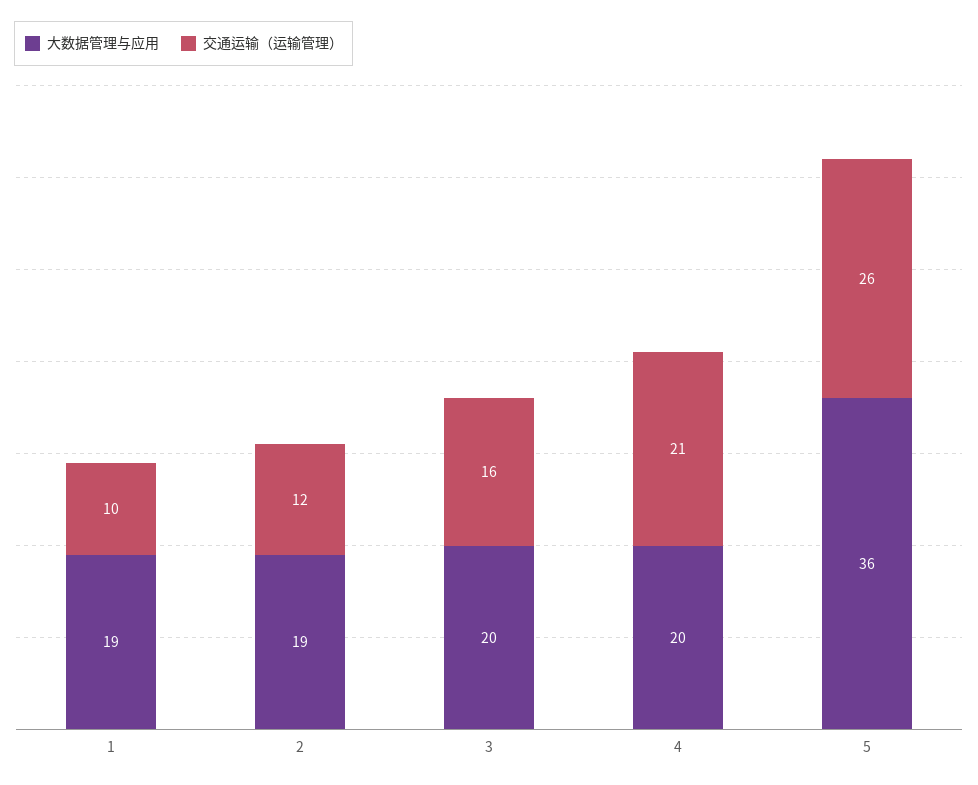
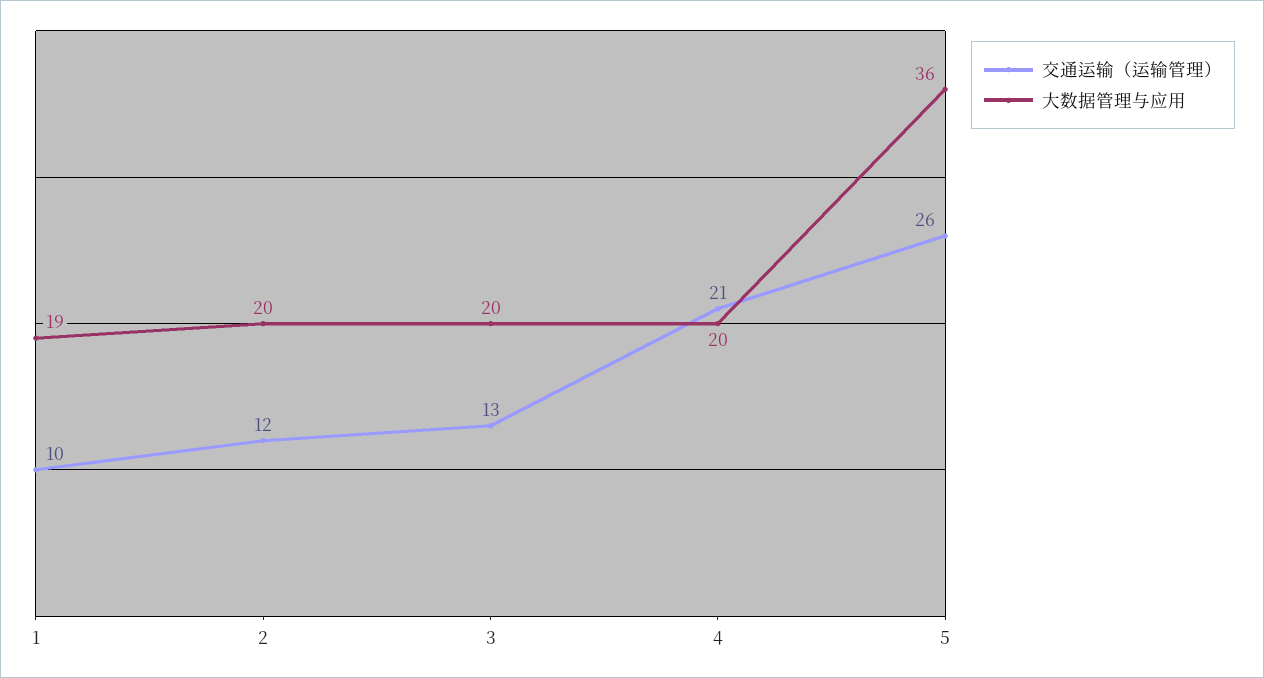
大数据管理与应用, 2: 19 -> 20
交通运输（运输管理）, 3: 16 -> 13

